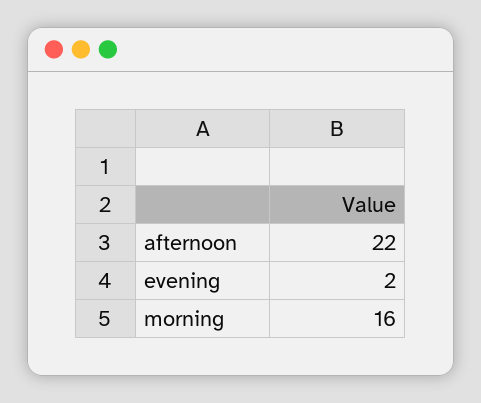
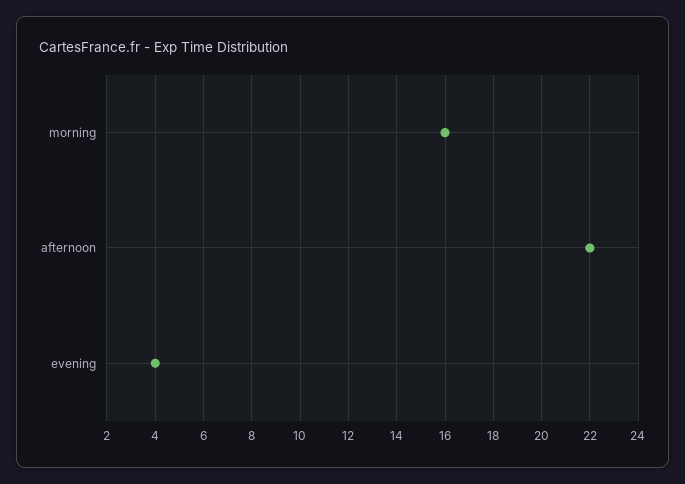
evening: 2 -> 4

